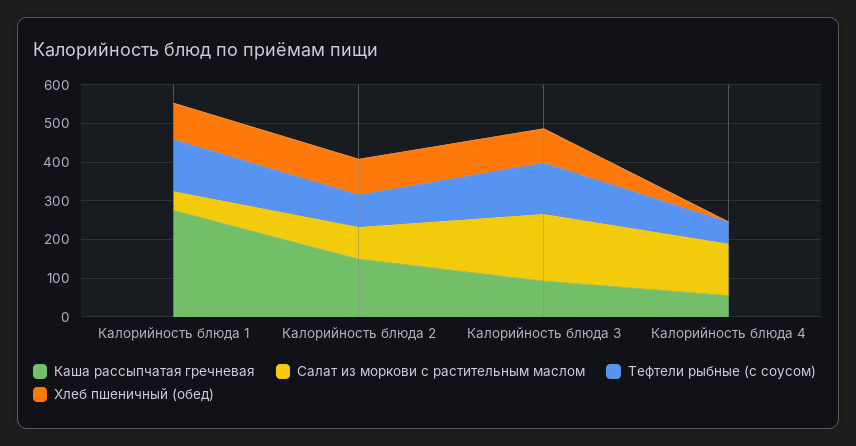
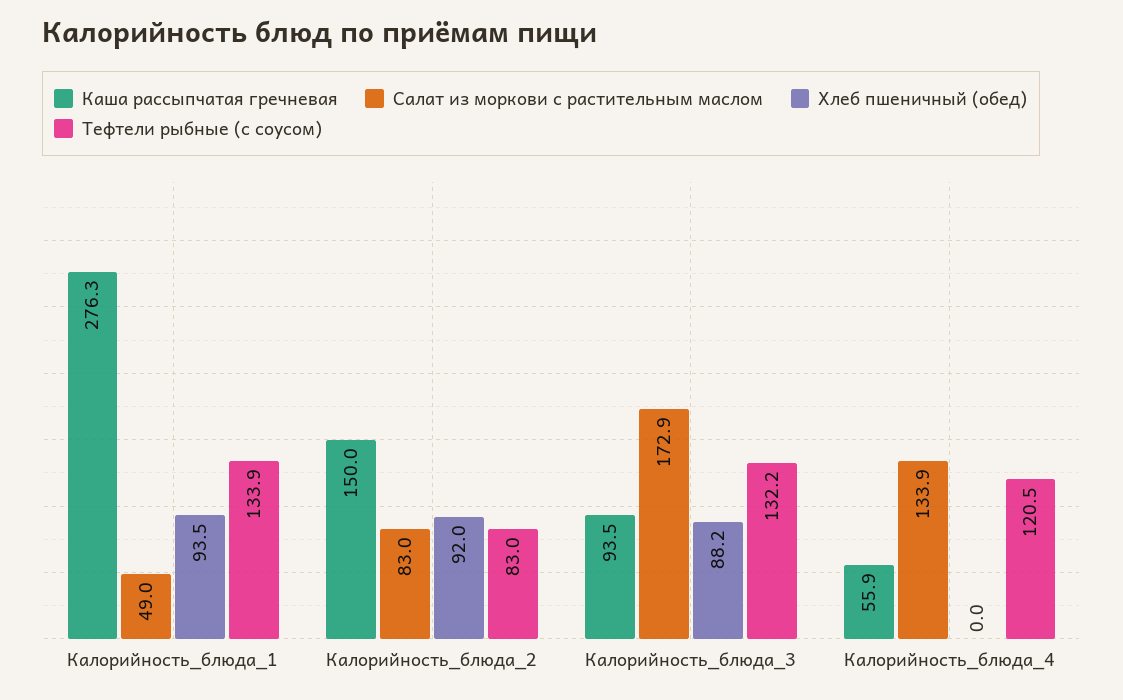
Тефтели рыбные (с соусом), Калорийность блюда 4: 50 -> 120.5

